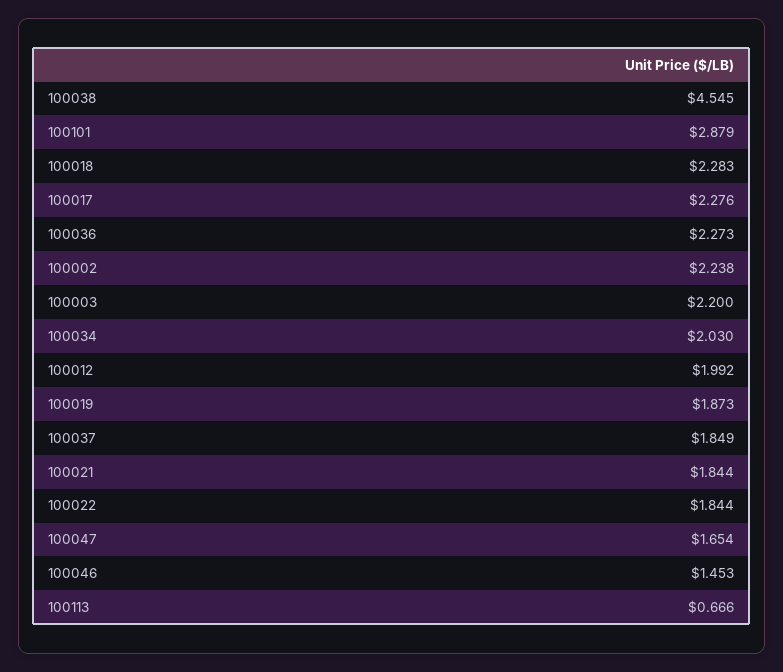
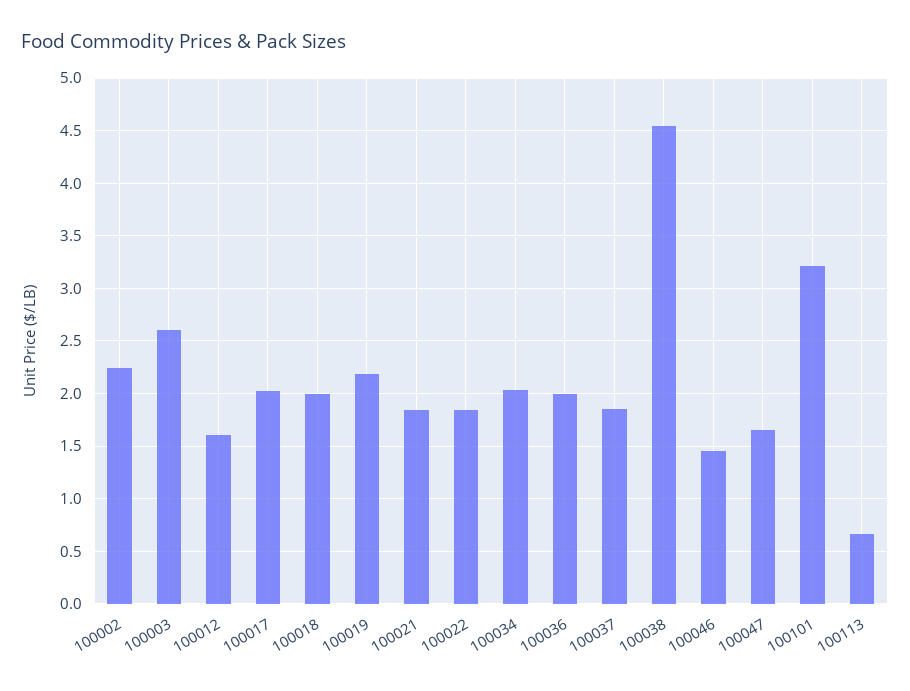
100101: 2.879 -> 3.2
100018: 2.283 -> 2
100017: 2.276 -> 2
100036: 2.273 -> 2
100003: 2.2 -> 2.6
100012: 1.992 -> 1.6
100019: 1.873 -> 2.2

